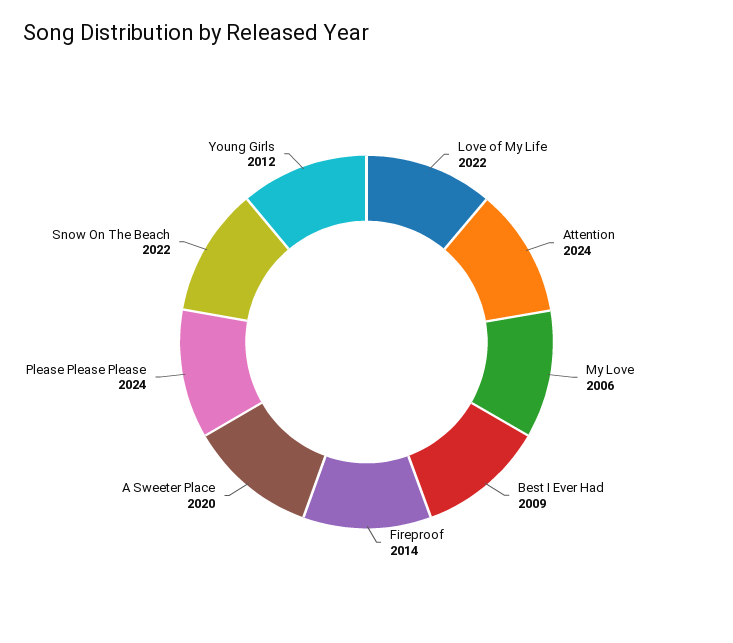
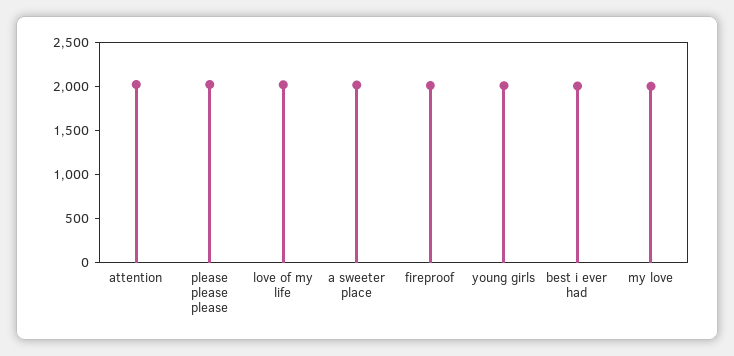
Snow On The Beach: 2022 -> none

